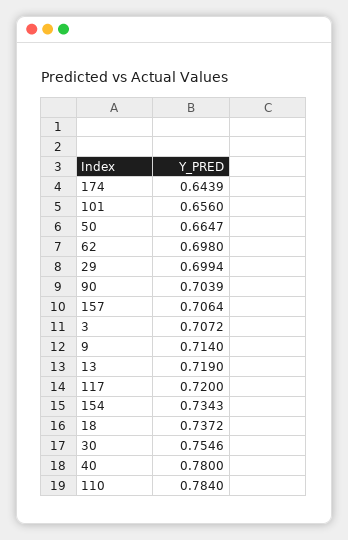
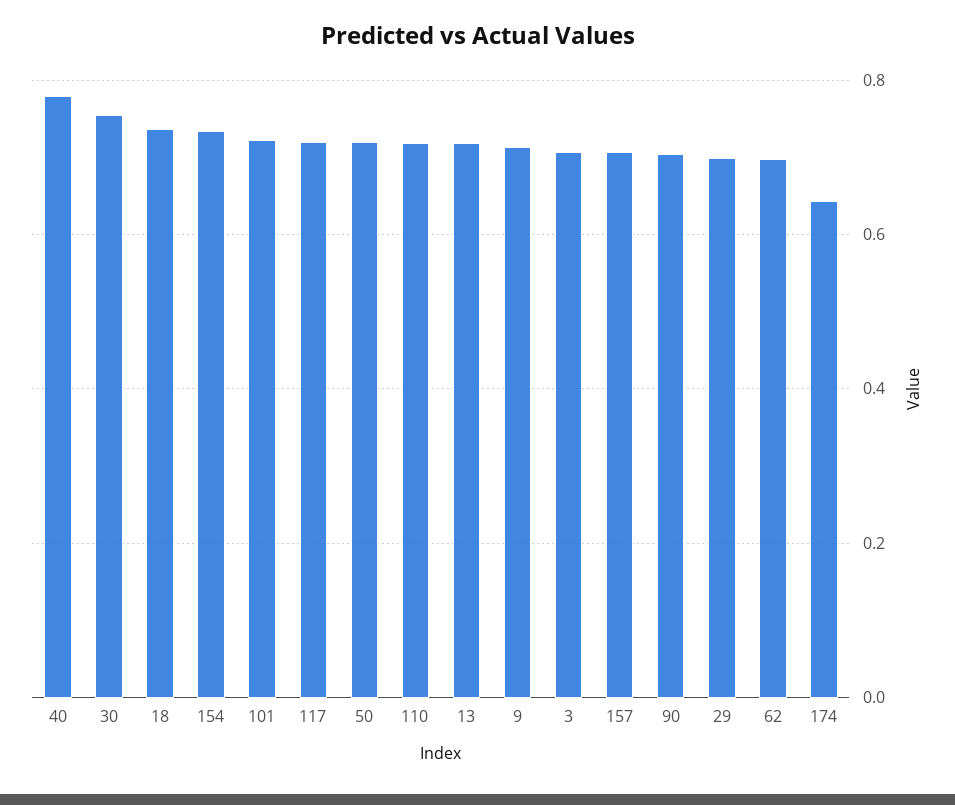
101: 0.656 -> 0.72
50: 0.6647 -> 0.72
110: 0.784 -> 0.72

